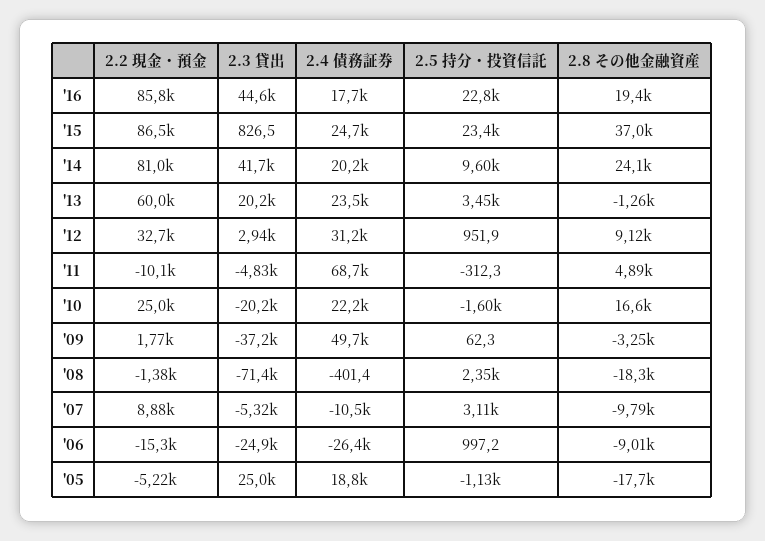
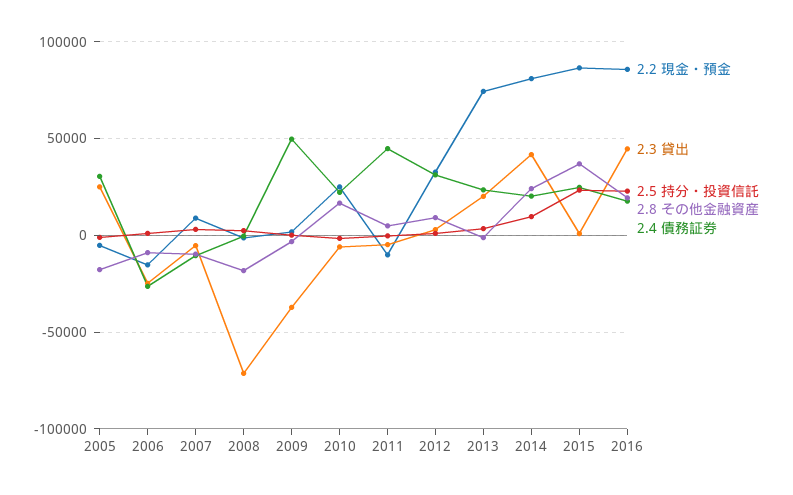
2.2 現金・預金, '13: 60000 -> 75000
2.4 債務証券, '11: 68700 -> 45000
2.3 貸出, '10: -20200 -> -5000
2.4 債務証券, '05: 18800 -> 30000

